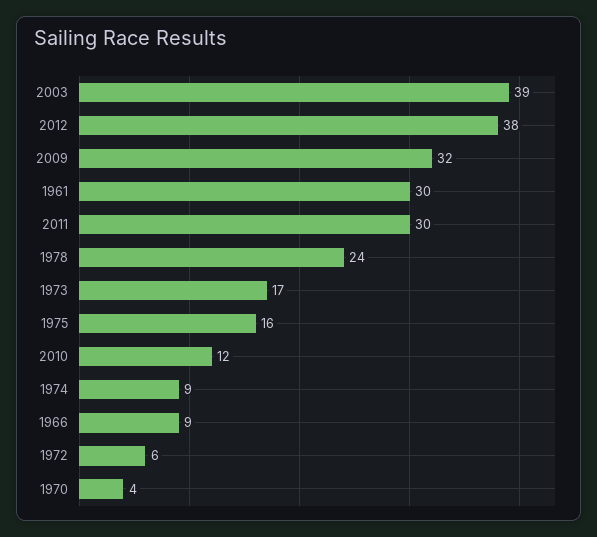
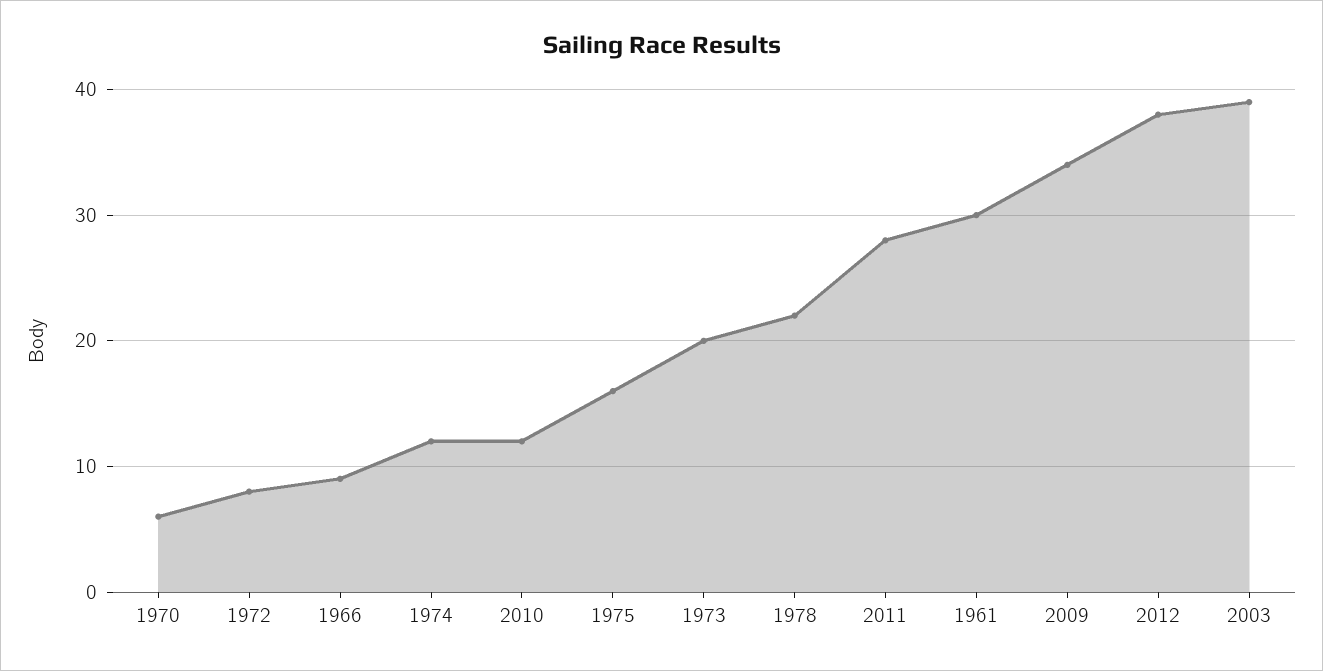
2009: 32 -> 34
2011: 30 -> 28
1978: 24 -> 22
1973: 17 -> 20
1974: 9 -> 12
1972: 6 -> 8
1970: 4 -> 6

